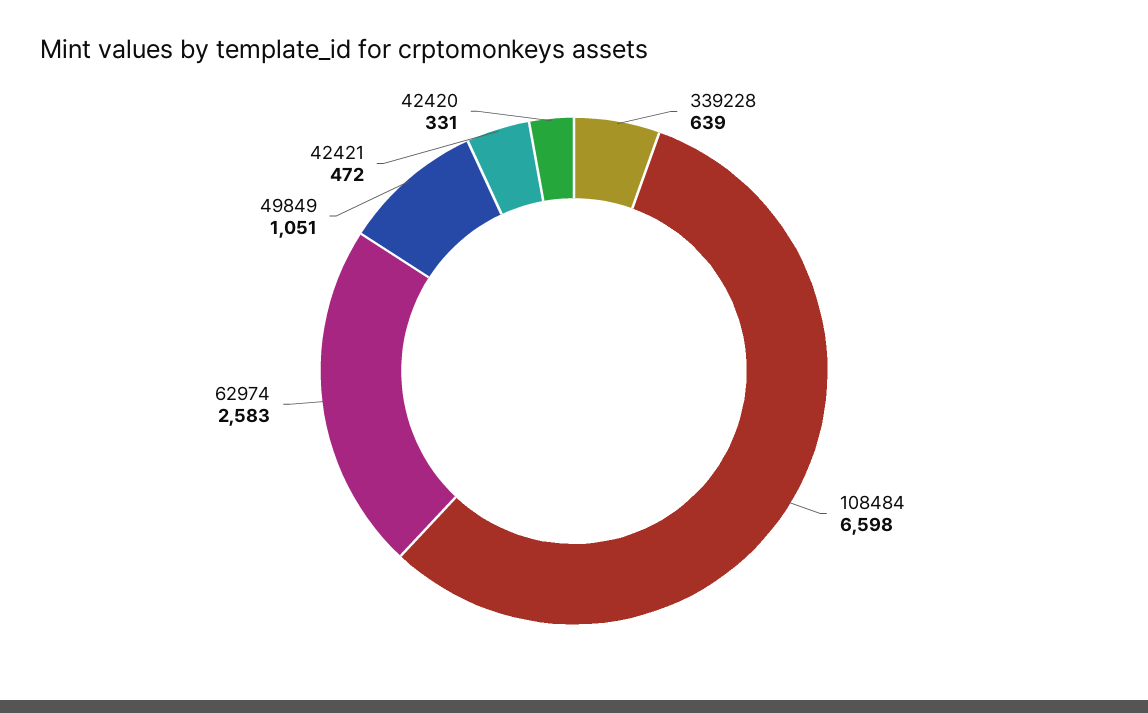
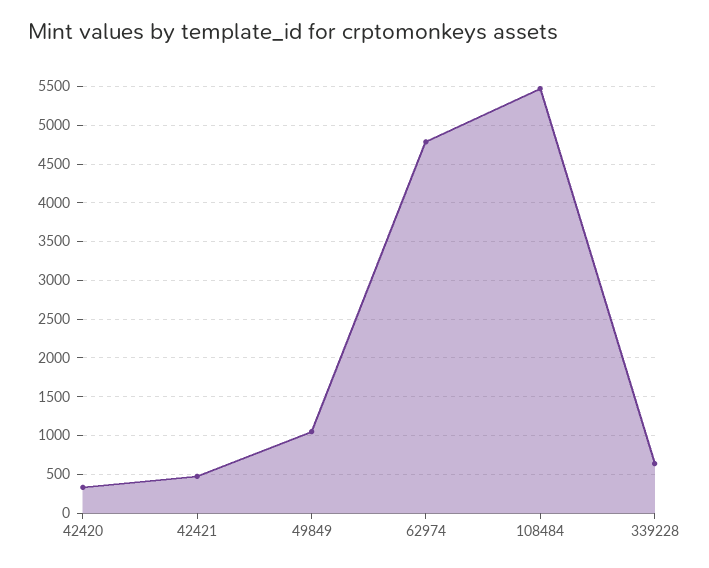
108484: 6598 -> 5500
62974: 2583 -> 4800

